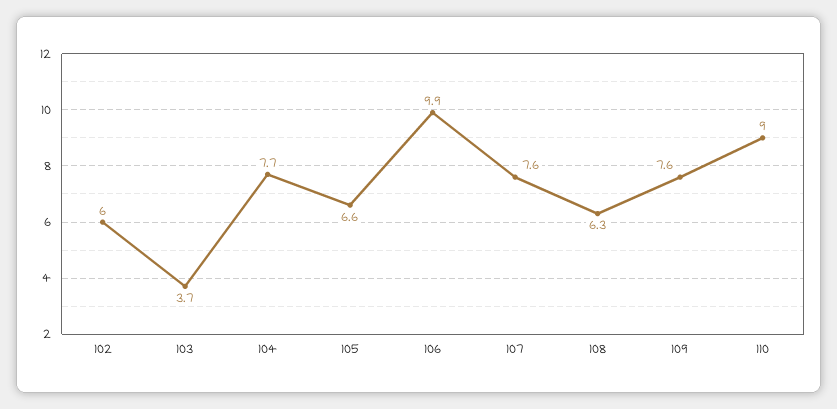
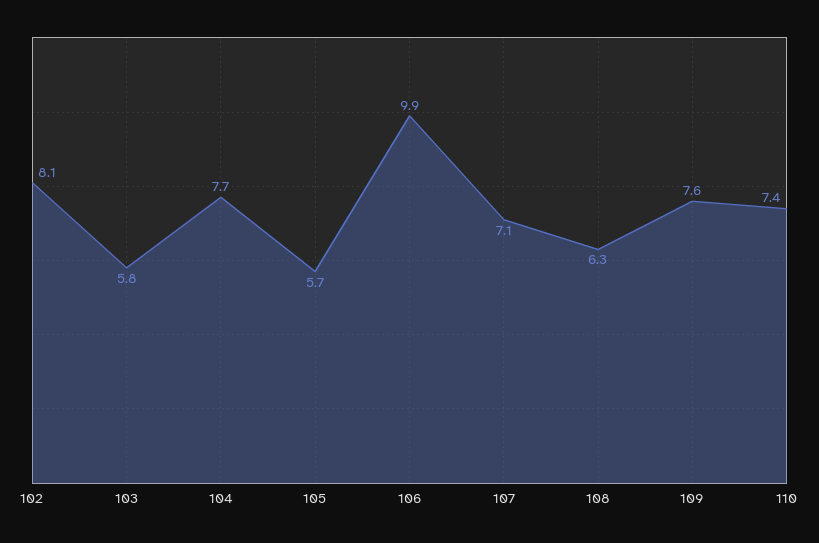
102: 6 -> 8.1
103: 3.7 -> 5.8
105: 6.6 -> 5.7
107: 7.6 -> 7.1
110: 9 -> 7.4

